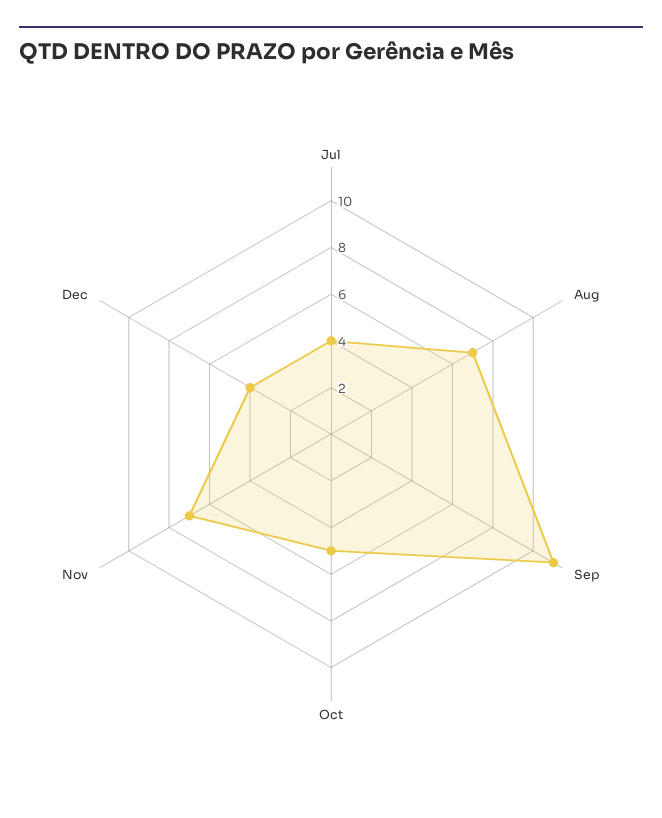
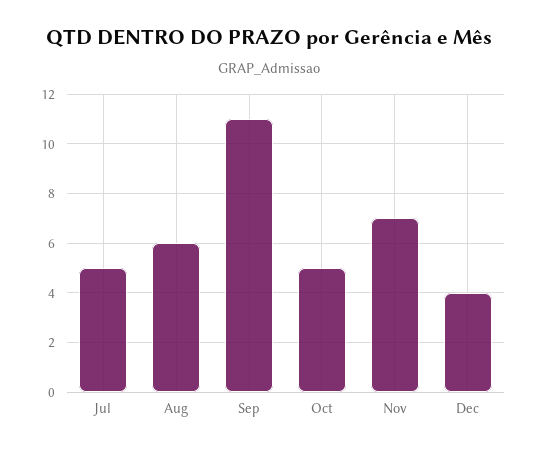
Jul: 4 -> 5
Aug: 7 -> 6

